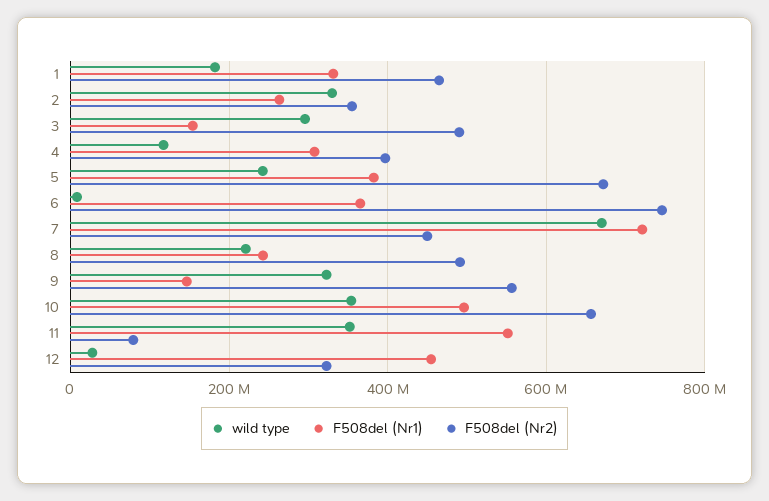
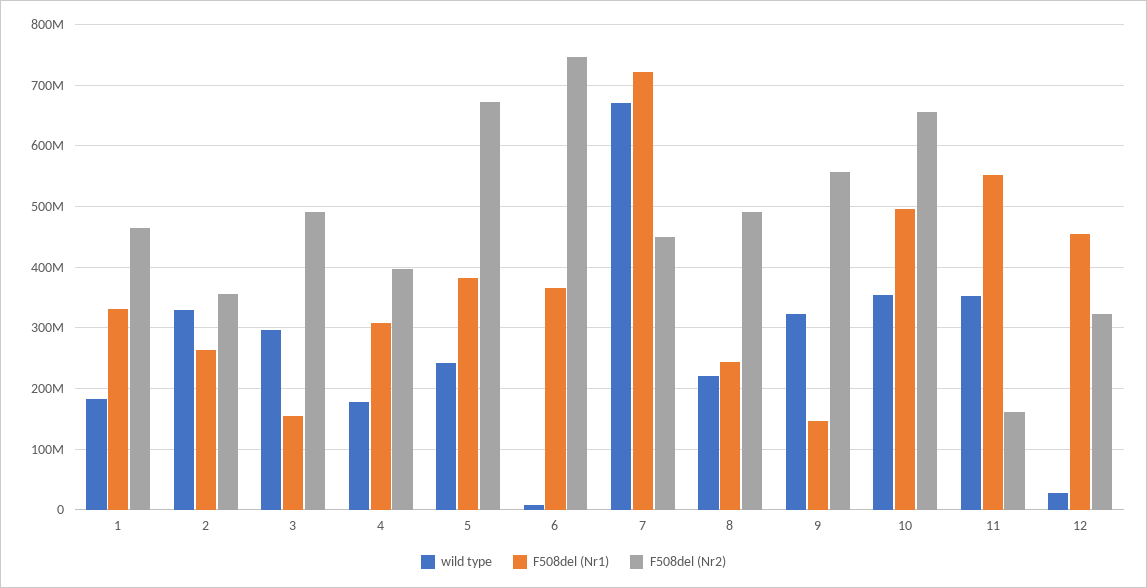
wild type, 4: 120000000 -> 180000000
F508del (Nr2), 11: 80000000 -> 160000000

